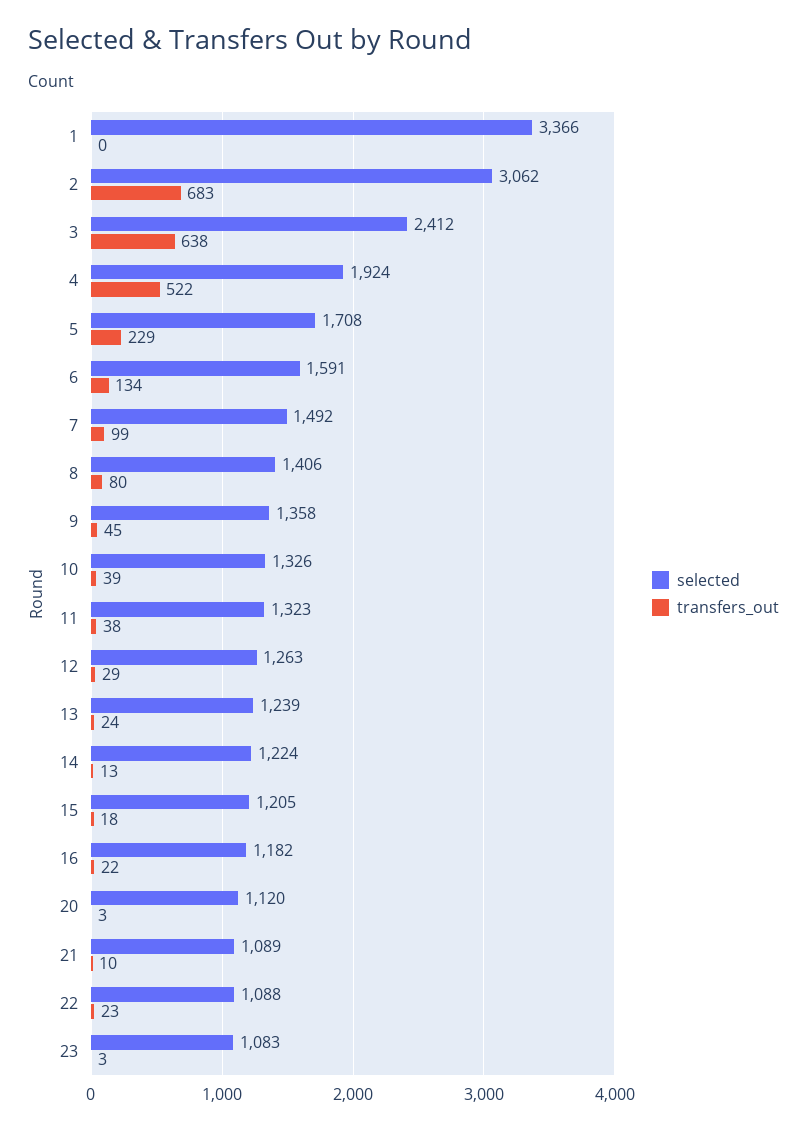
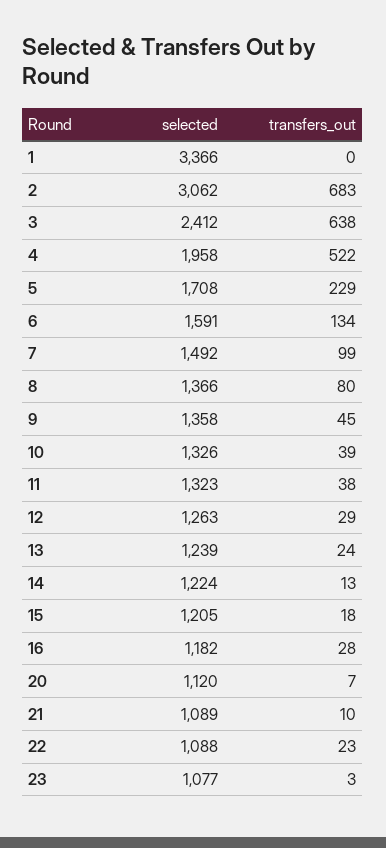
selected, 4: 1924 -> 1958
selected, 8: 1406 -> 1366
transfers_out, 16: 22 -> 28
transfers_out, 20: 3 -> 7
selected, 23: 1083 -> 1077

